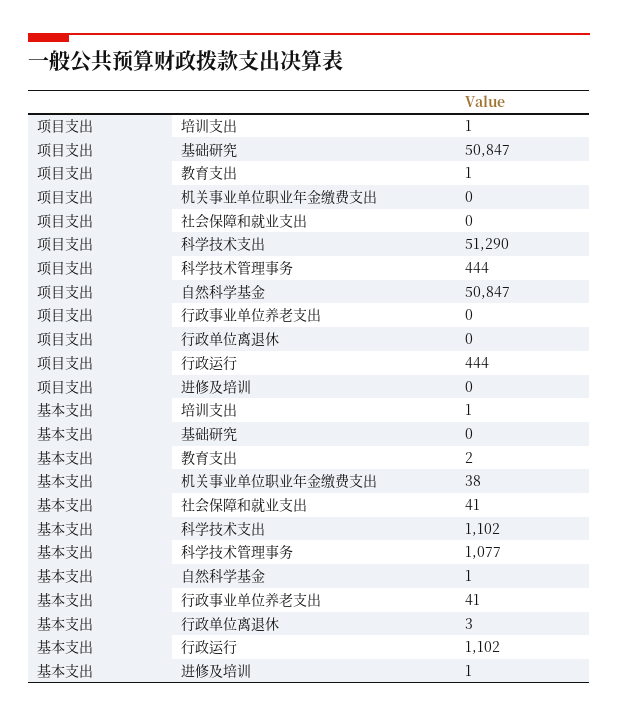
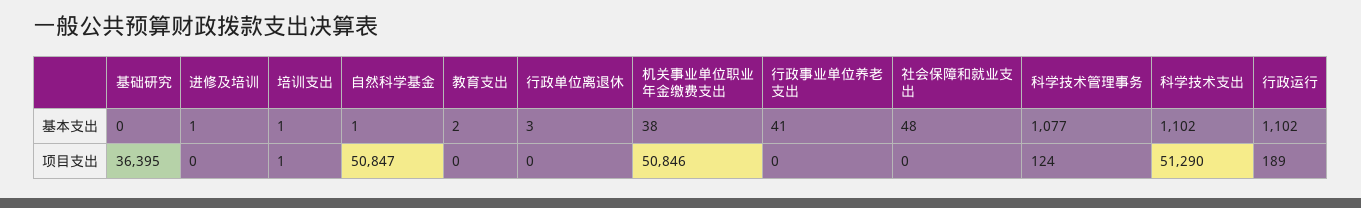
项目支出, 基础研究: 50847 -> 36395
项目支出, 教育支出: 1 -> 0
项目支出, 机关事业单位职业年金缴费支出: 0 -> 50846
项目支出, 科学技术管理事务: 444 -> 124
项目支出, 行政运行: 444 -> 189
基本支出, 社会保障和就业支出: 41 -> 48

